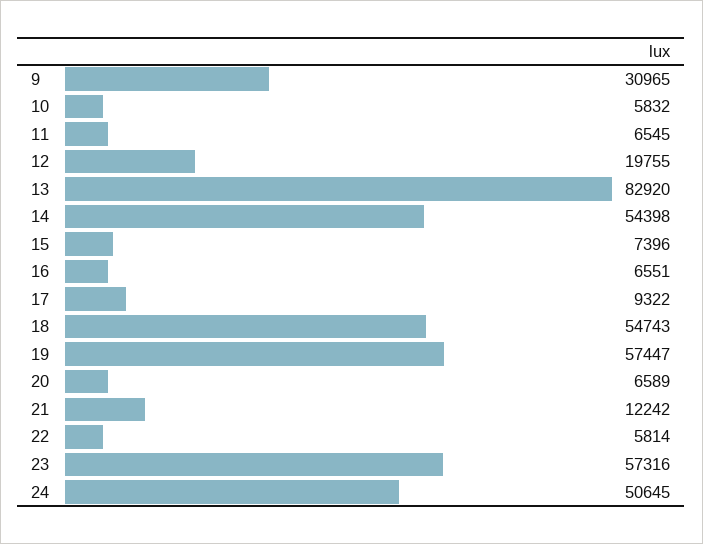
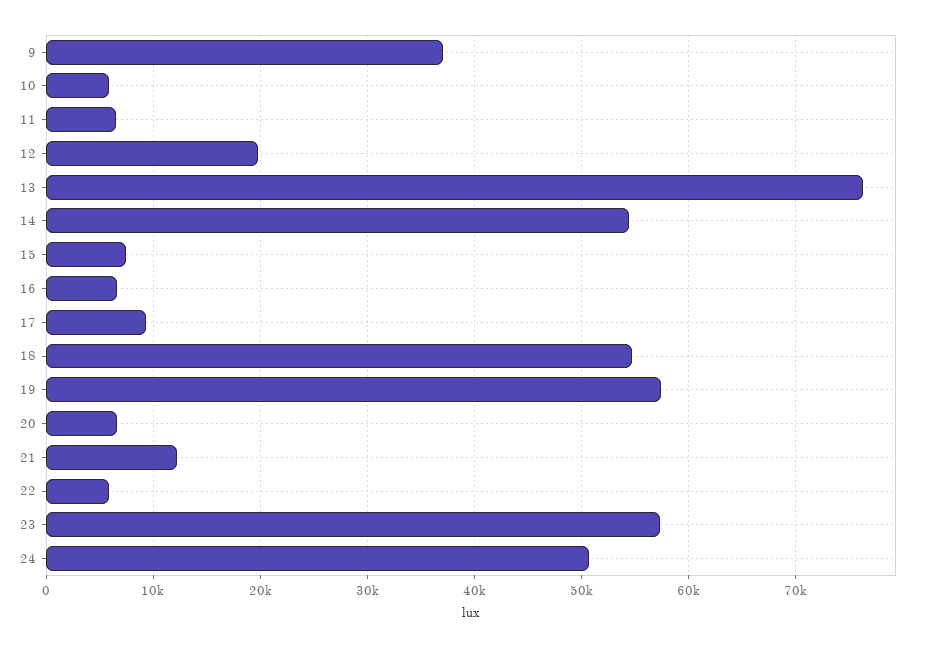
9: 30965 -> 37000
13: 82920 -> 76000

